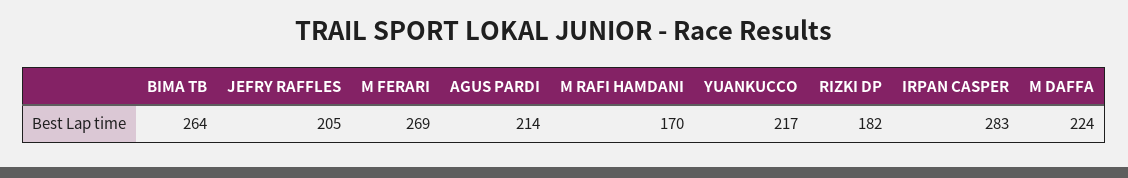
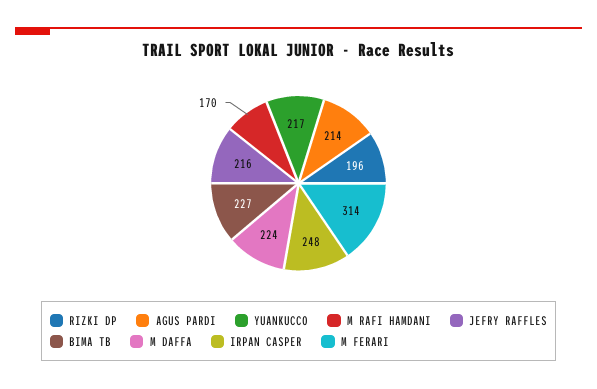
BIMA TB: 264 -> 227
JEFRY RAFFLES: 205 -> 216
M FERARI: 269 -> 314
RIZKI DP: 182 -> 196
IRPAN CASPER: 283 -> 248

